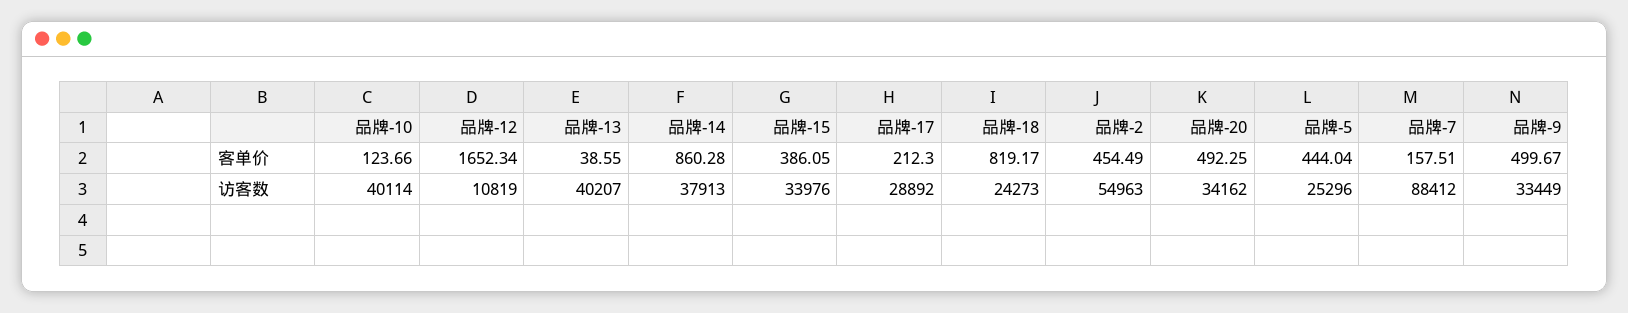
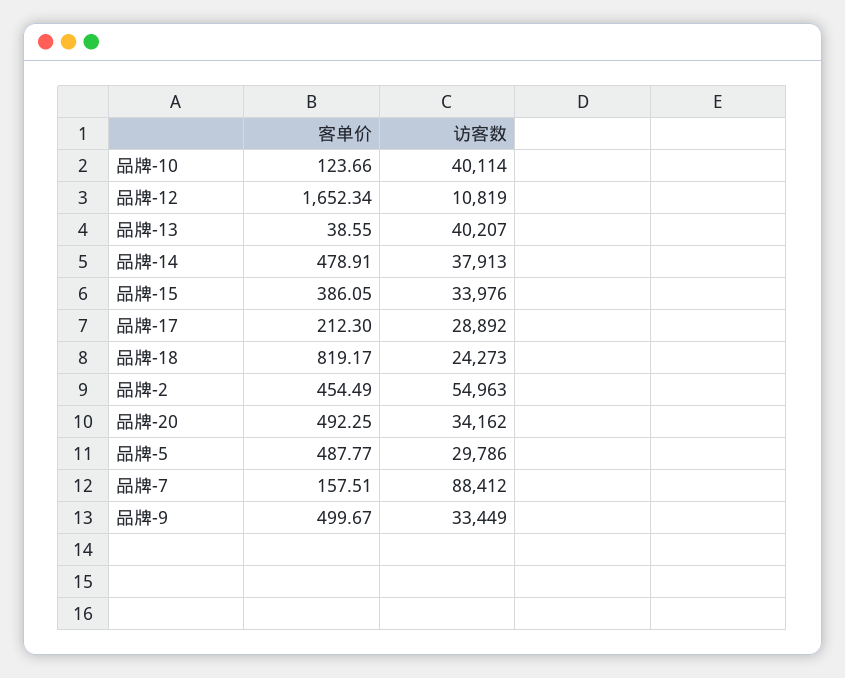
品牌-14, 客单价: 860.28 -> 478.91
品牌-5, 客单价: 444.04 -> 487.77
品牌-5, 访客数: 25296 -> 29786

